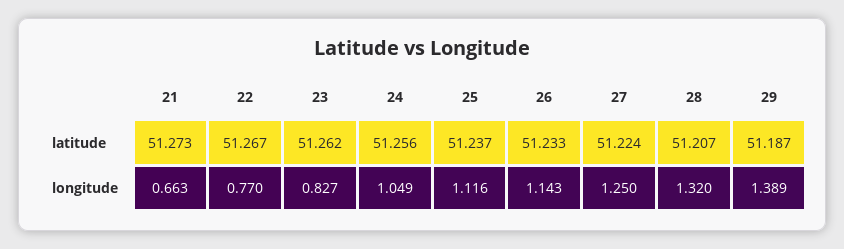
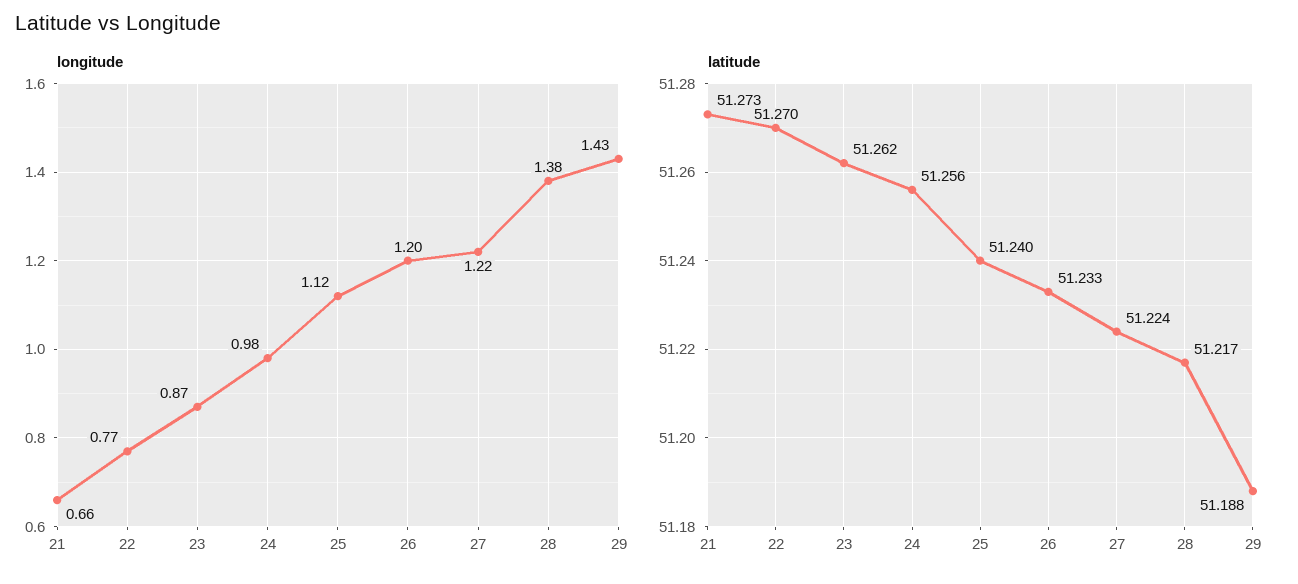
latitude, 22: 51.267 -> 51.27
latitude, 25: 51.237 -> 51.24
latitude, 28: 51.207 -> 51.217
latitude, 29: 51.187 -> 51.188
longitude, 23: 0.827 -> 0.87
longitude, 24: 1.049 -> 0.98
longitude, 26: 1.143 -> 1.2
longitude, 27: 1.25 -> 1.22
longitude, 28: 1.32 -> 1.38
longitude, 29: 1.389 -> 1.43

